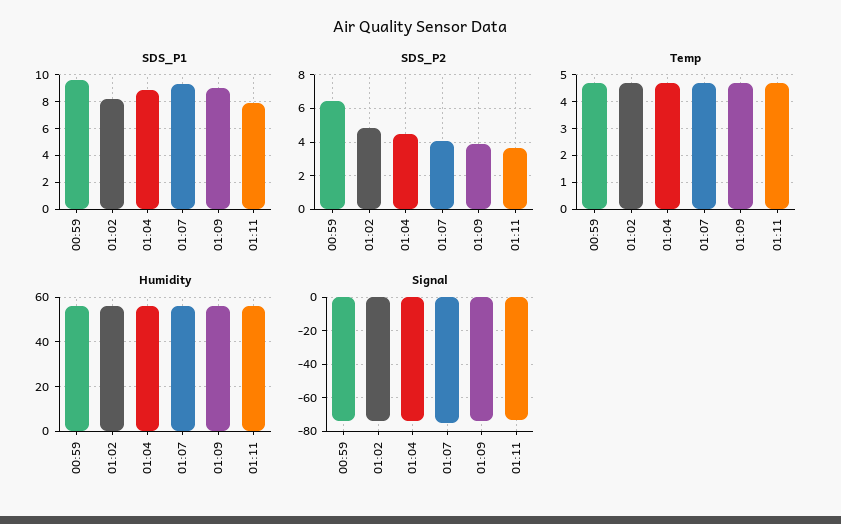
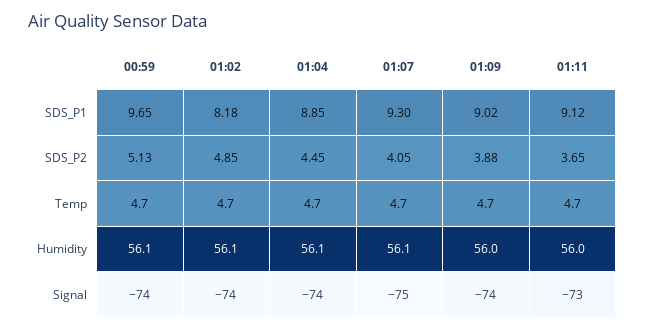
SDS_P1, 01:11: 8 -> 9.12
SDS_P2, 00:59: 6.5 -> 5.13

